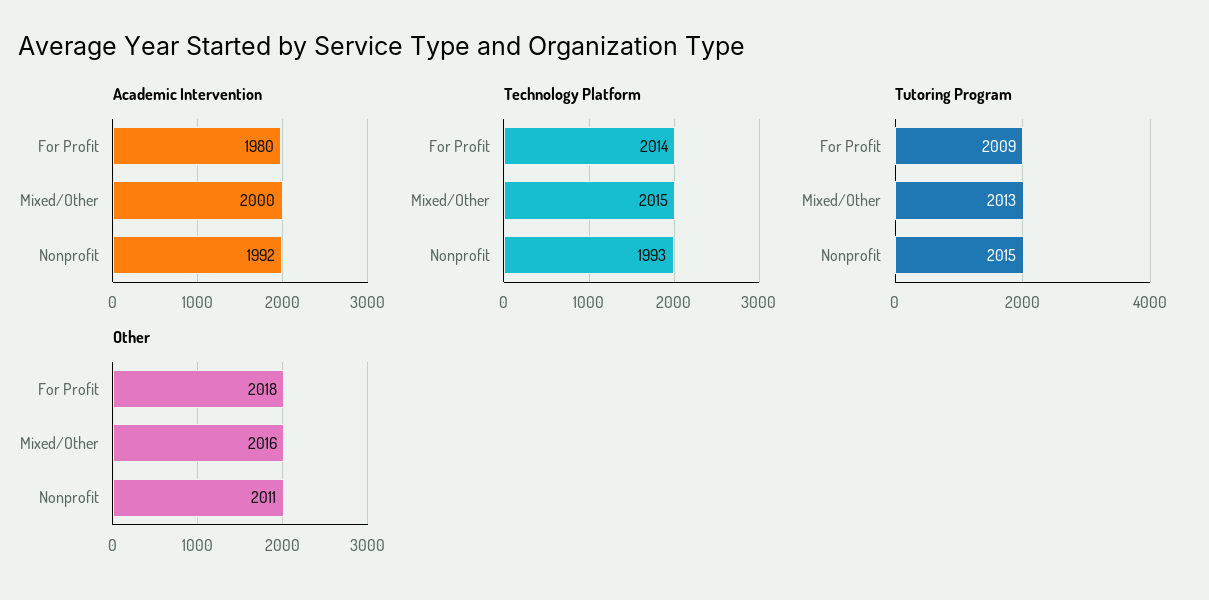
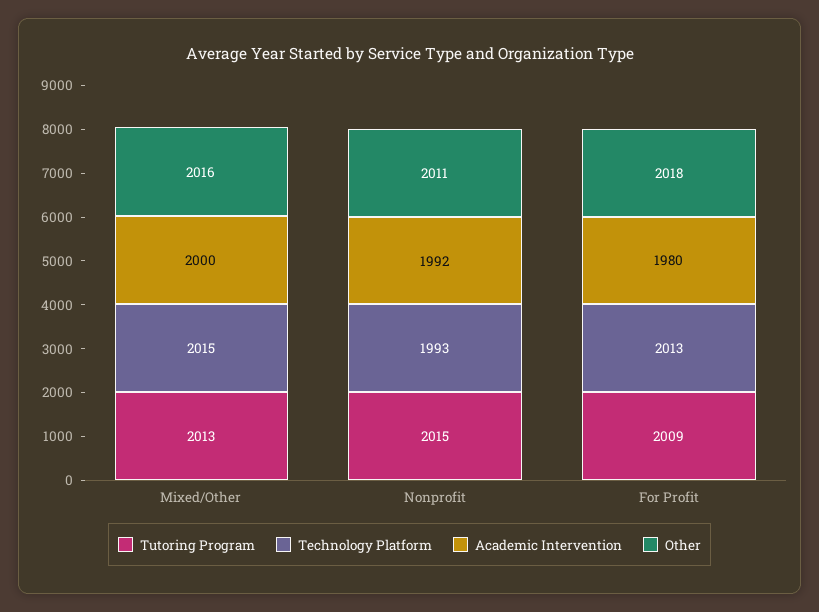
Technology Platform, For Profit: 2014 -> 2013

